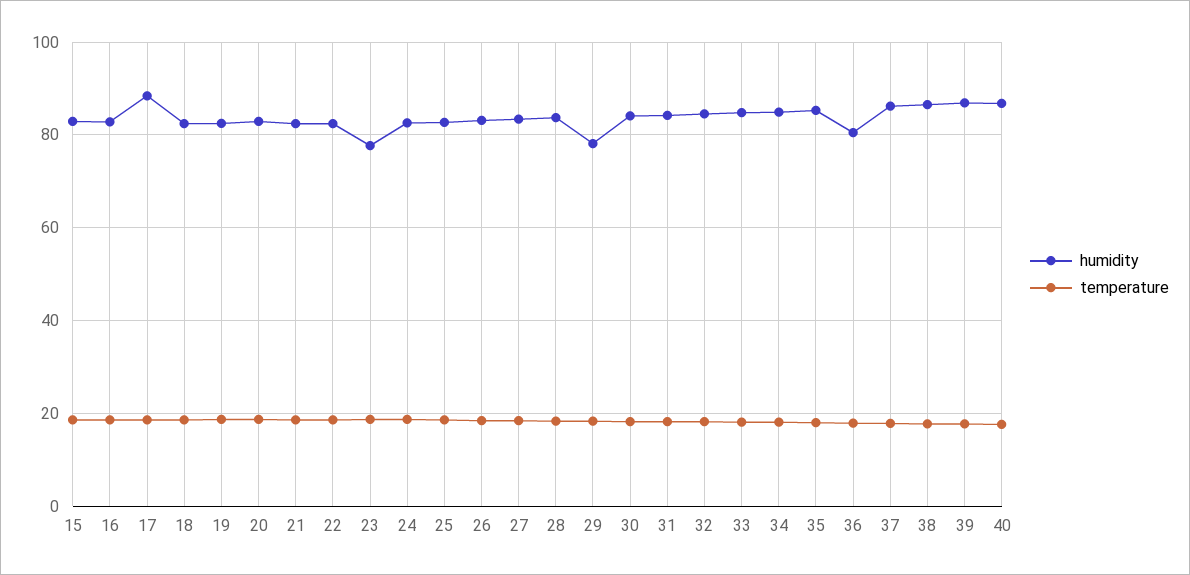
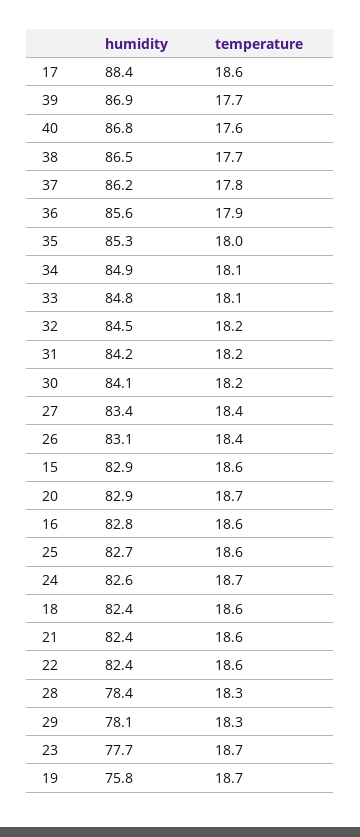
humidity, 19: 82 -> 75.8
humidity, 28: 84 -> 78.4
humidity, 36: 80 -> 85.6

